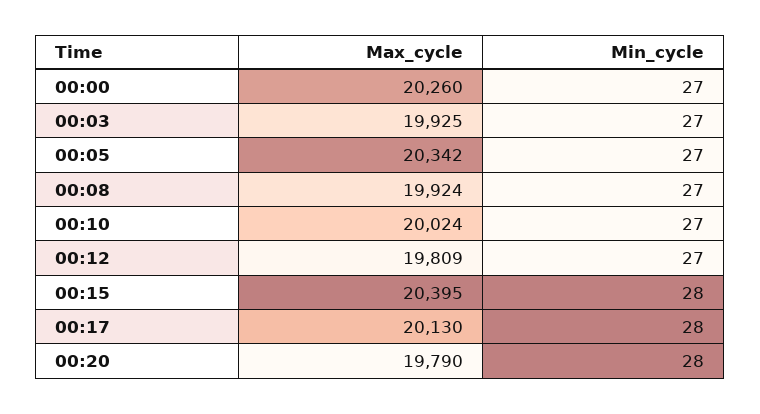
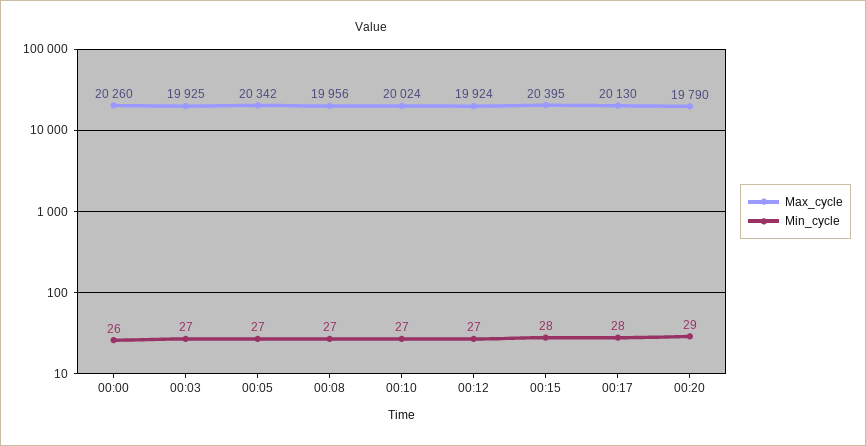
Min_cycle, 00:00: 27 -> 26
Max_cycle, 00:08: 19924 -> 19956
Max_cycle, 00:12: 19809 -> 19924
Min_cycle, 00:20: 28 -> 29

